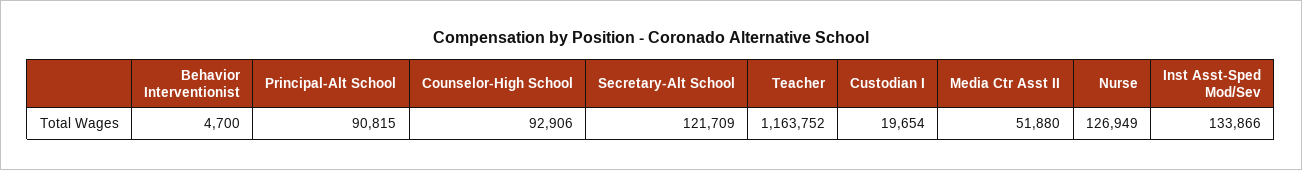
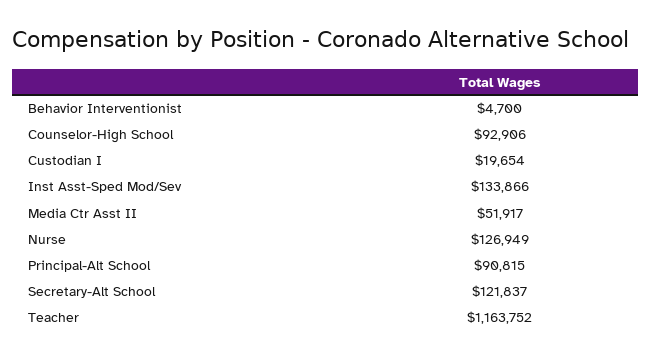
Secretary-Alt School: 121709 -> 121837
Media Ctr Asst II: 51880 -> 51917

